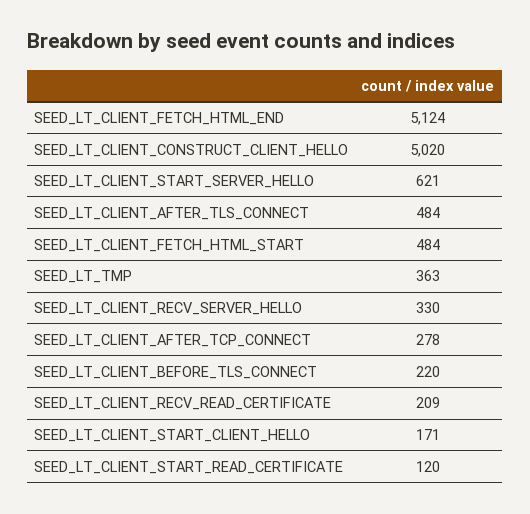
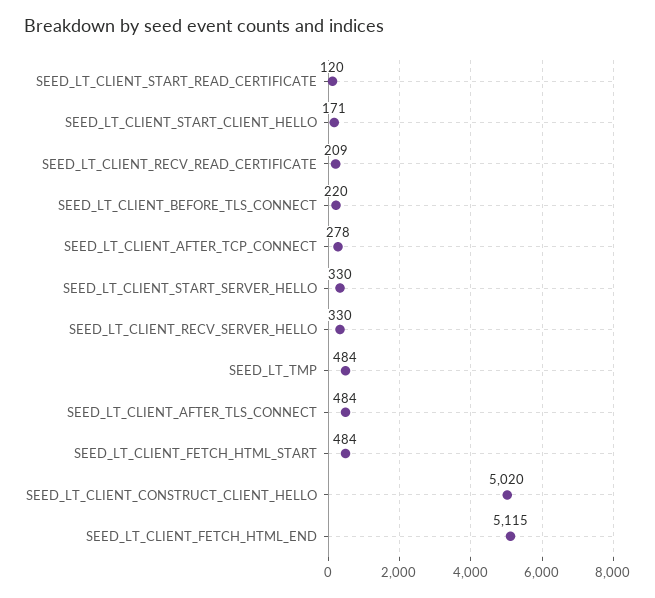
SEED_LT_CLIENT_FETCH_HTML_END: 5124 -> 5115
SEED_LT_CLIENT_START_SERVER_HELLO: 621 -> 330
SEED_LT_TMP: 363 -> 484

